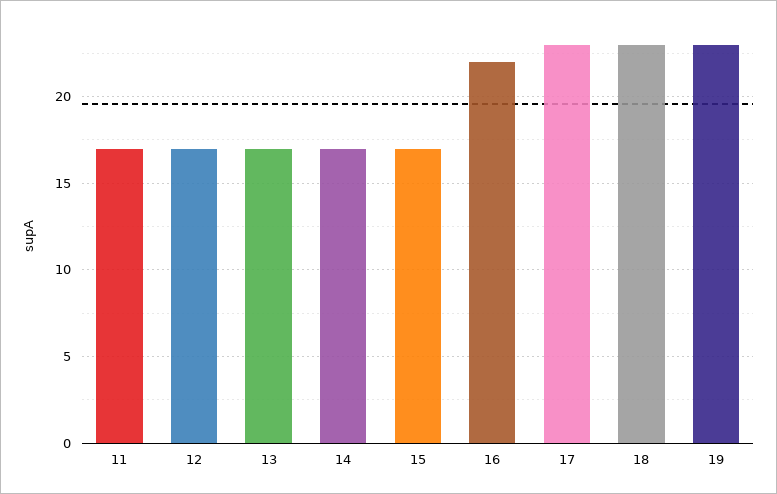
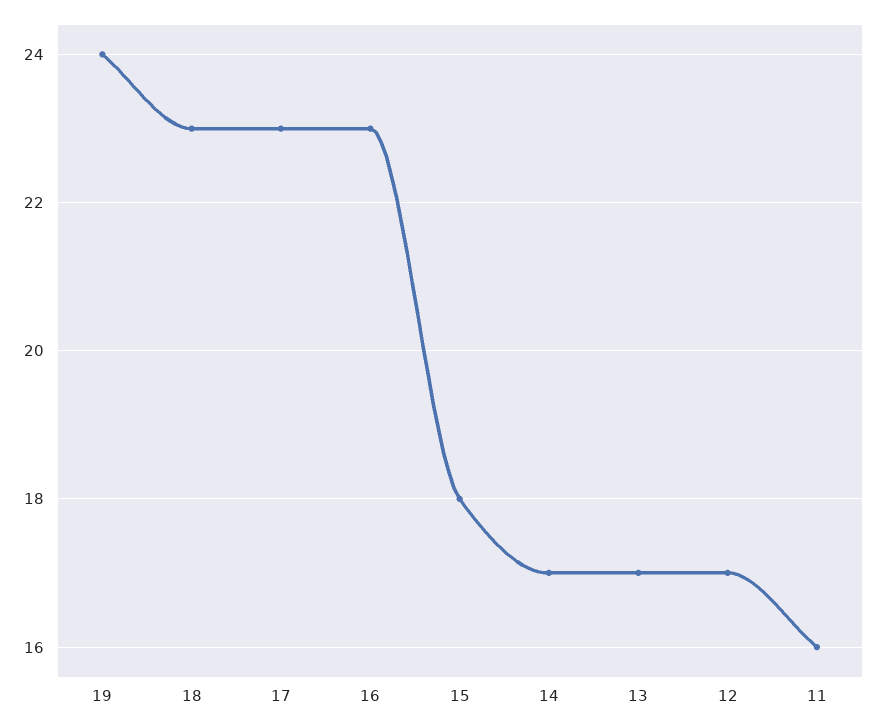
11: 17 -> 16
15: 17 -> 18
16: 22 -> 23
19: 23 -> 24

